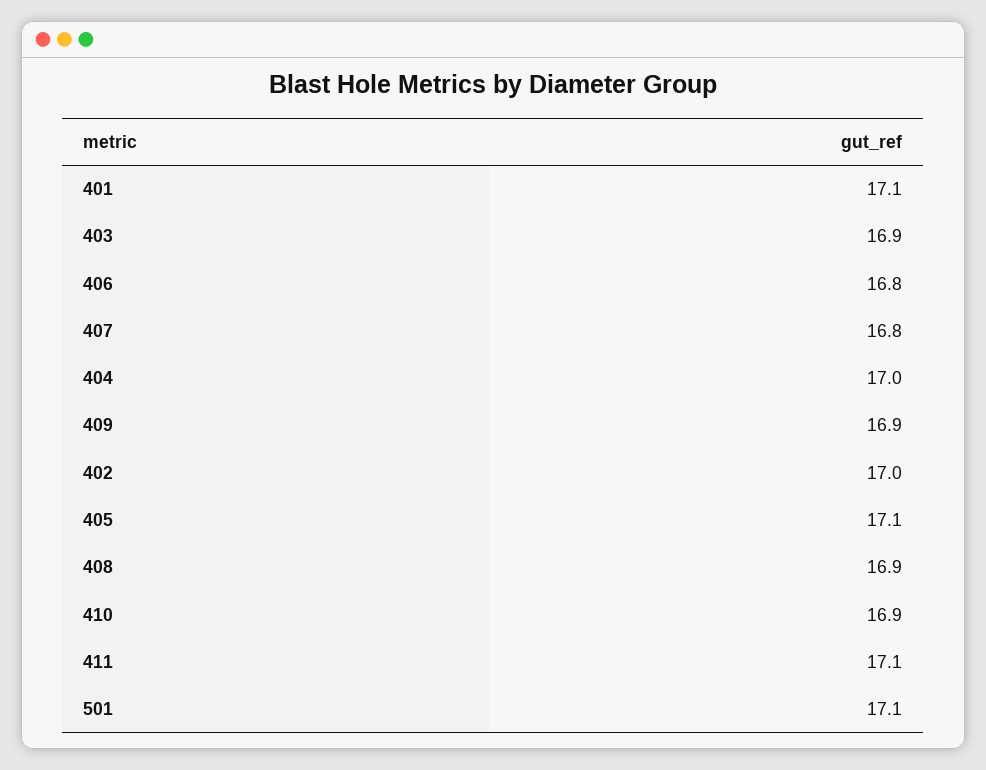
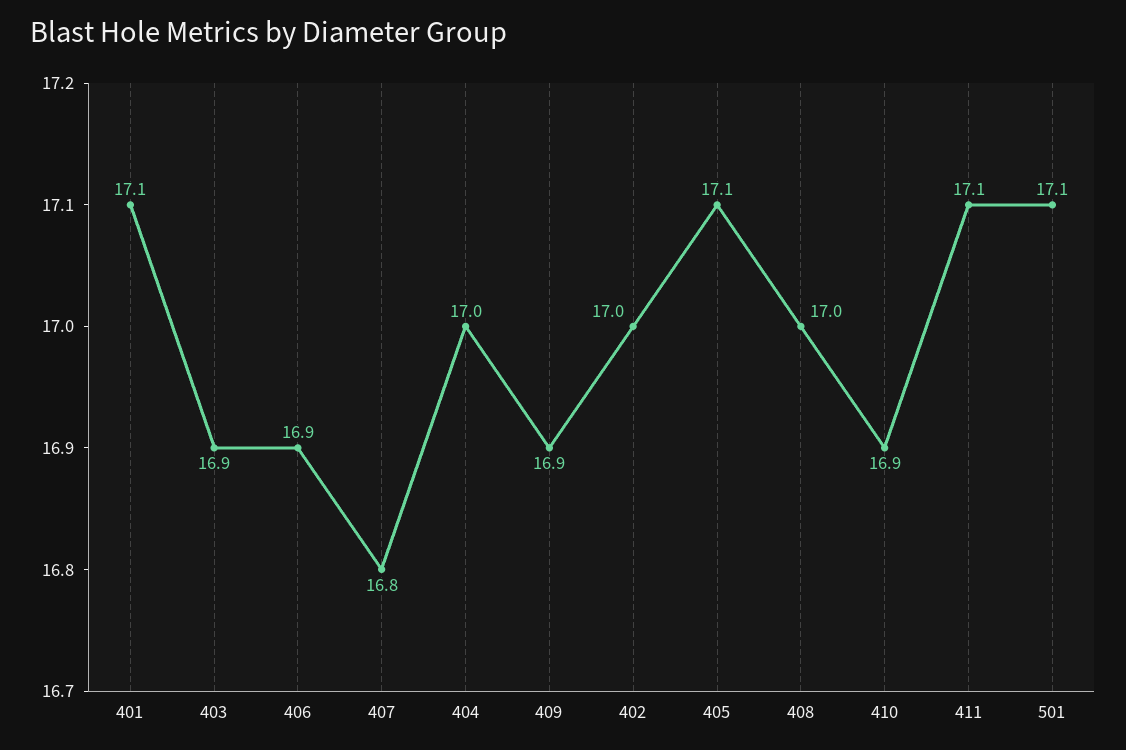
406: 16.8 -> 16.9
408: 16.9 -> 17

